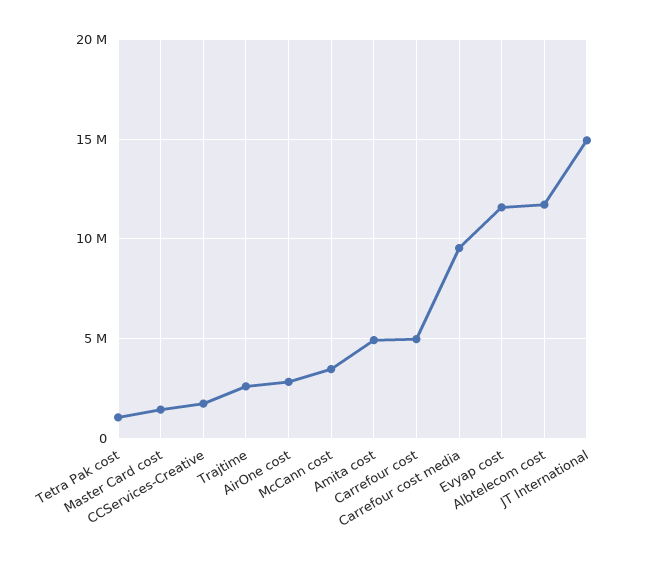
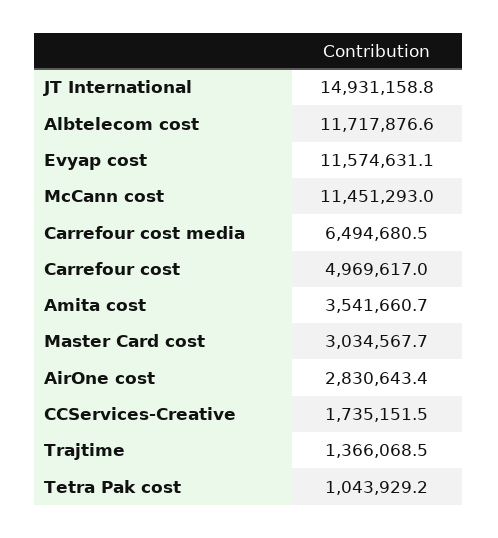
Master Card cost: 1500000 -> 3034567.7
Trajtime: 2500000 -> 1366068.5
McCann cost: 3500000 -> 11451293
Amita cost: 5000000 -> 3541660.7
Carrefour cost media: 9500000 -> 6494680.5

